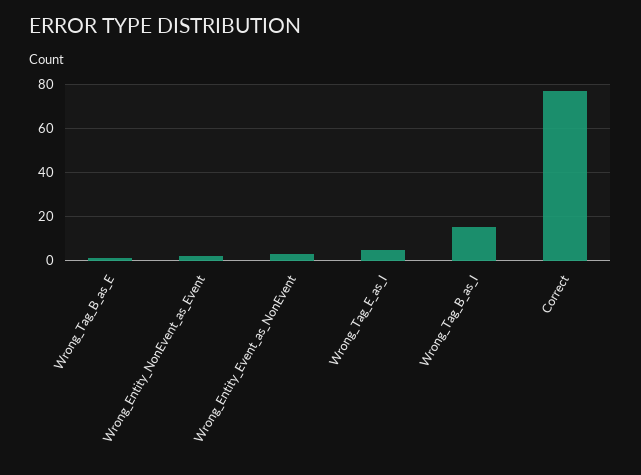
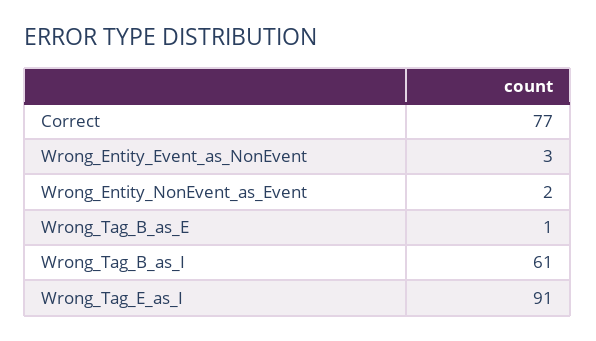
Wrong_Tag_E_as_I: 5 -> 91
Wrong_Tag_B_as_I: 15 -> 61

